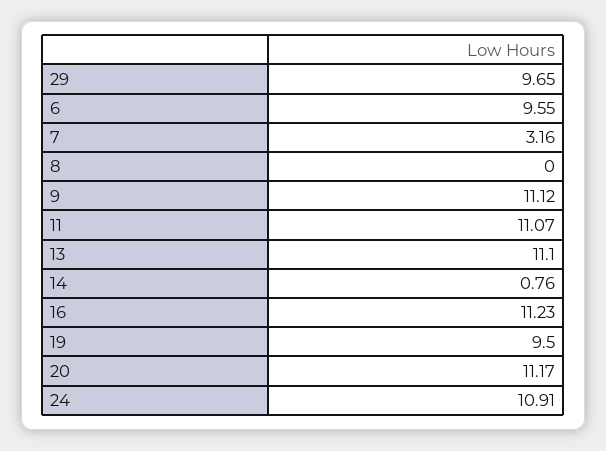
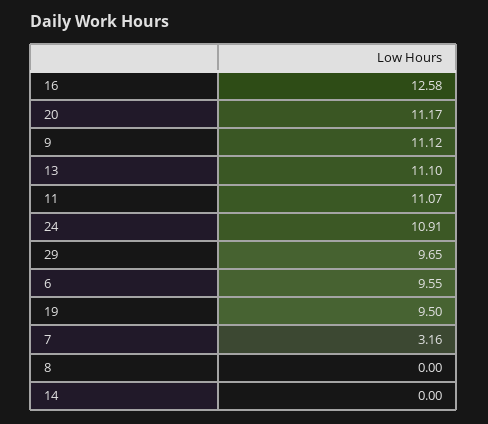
14: 0.76 -> 0
16: 11.23 -> 12.58

